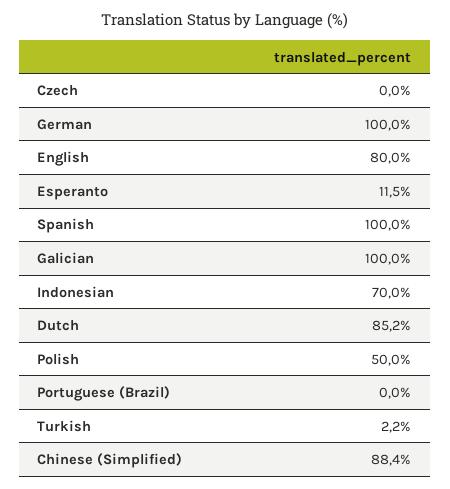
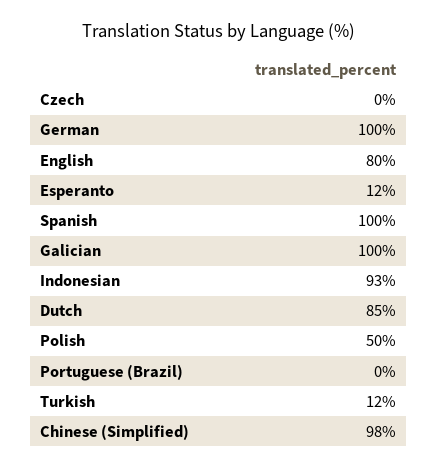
Indonesian: 70 -> 93
Turkish: 2.2 -> 12
Chinese (Simplified): 88.4 -> 98

